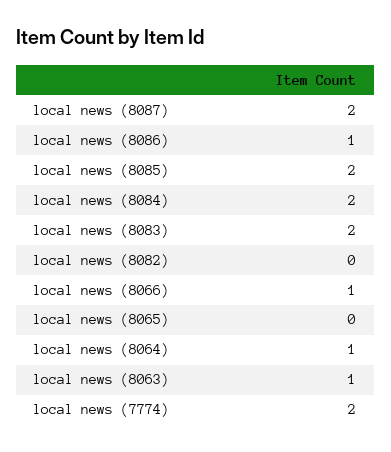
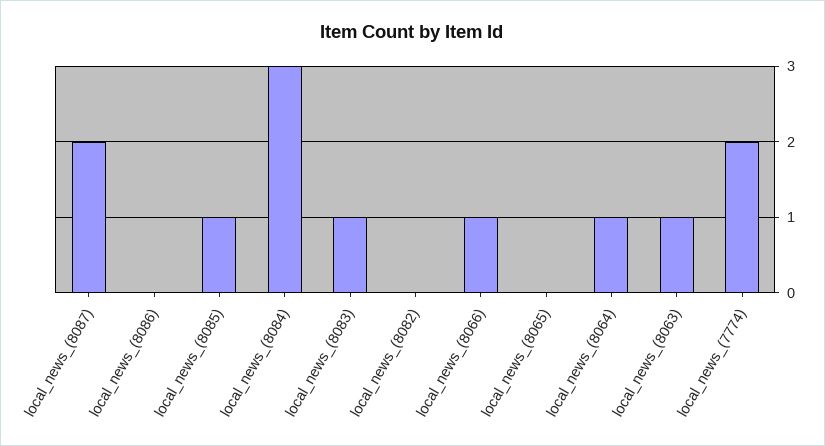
local news (8086): 1 -> 0
local news (8085): 2 -> 1
local news (8084): 2 -> 3
local news (8083): 2 -> 1

